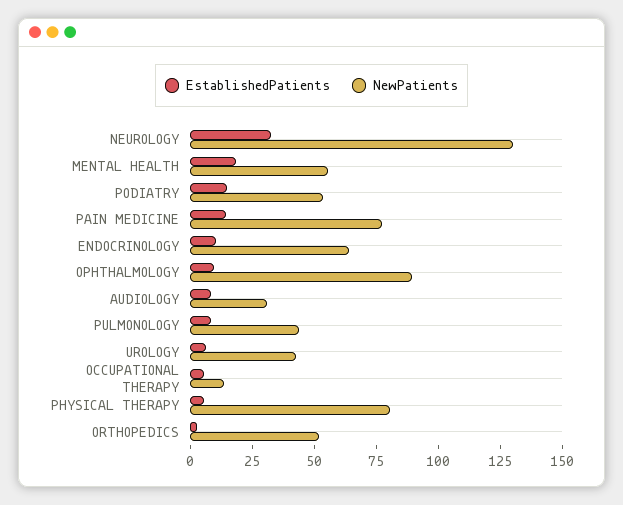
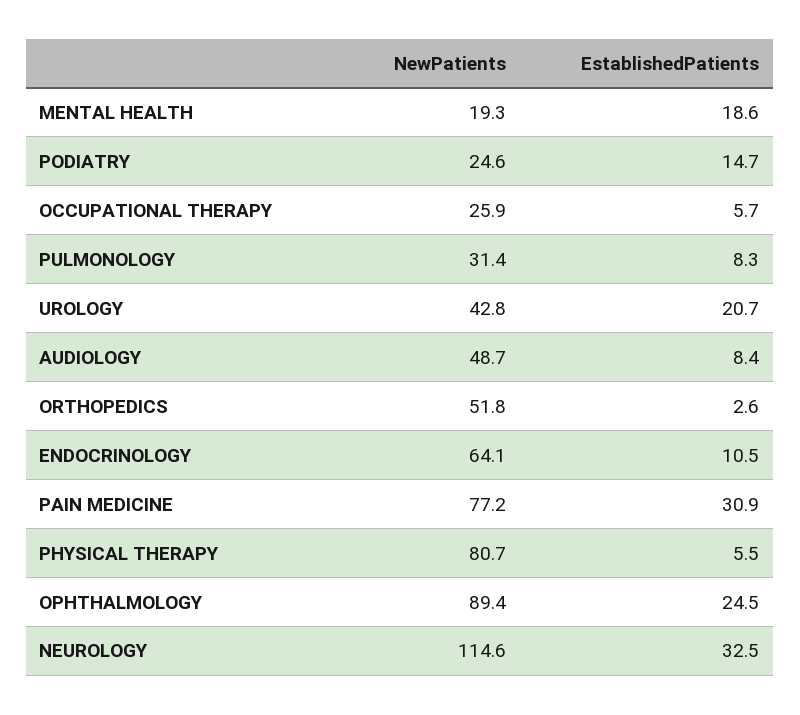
NewPatients, NEUROLOGY: 130 -> 114.6
NewPatients, MENTAL HEALTH: 55 -> 19.3
NewPatients, PODIATRY: 55 -> 24.6
EstablishedPatients, PAIN MEDICINE: 15 -> 30.9
EstablishedPatients, OPHTHALMOLOGY: 10 -> 24.5
NewPatients, AUDIOLOGY: 30 -> 48.7
NewPatients, PULMONOLOGY: 45 -> 31.4
EstablishedPatients, UROLOGY: 5 -> 20.7
NewPatients, OCCUPATIONAL THERAPY: 15 -> 25.9

